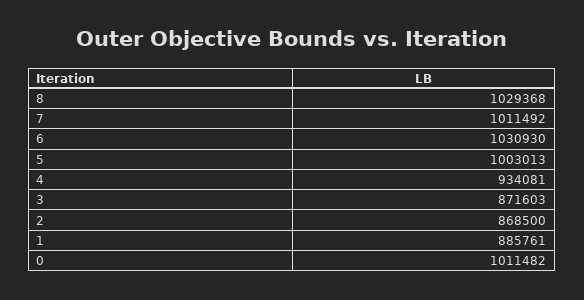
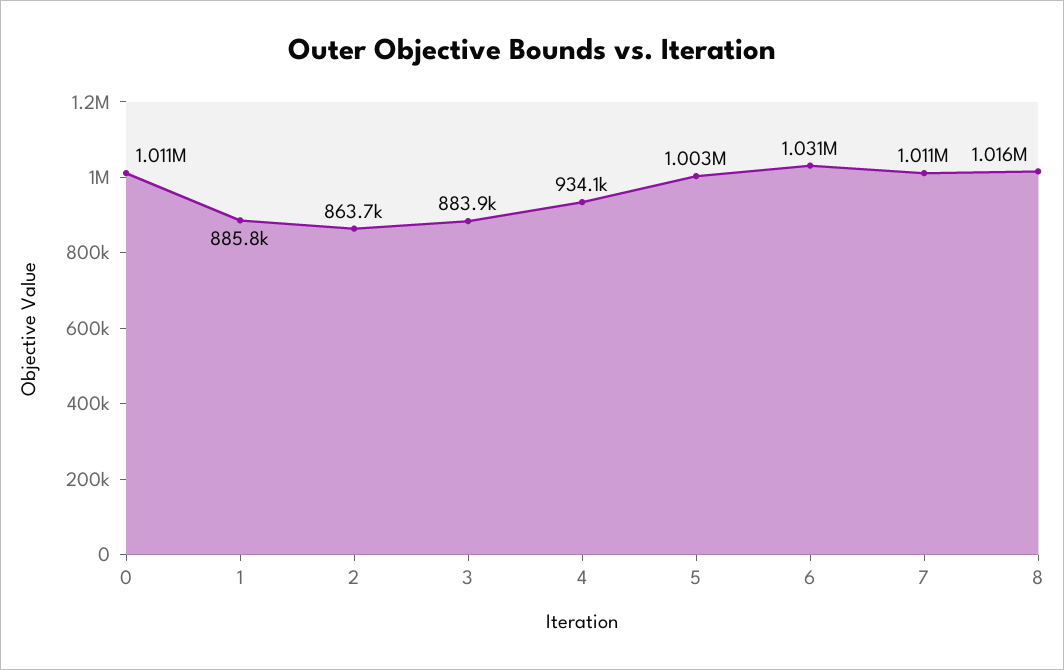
8: 1029368 -> 1016000
3: 871603 -> 883900
2: 868500 -> 863700

